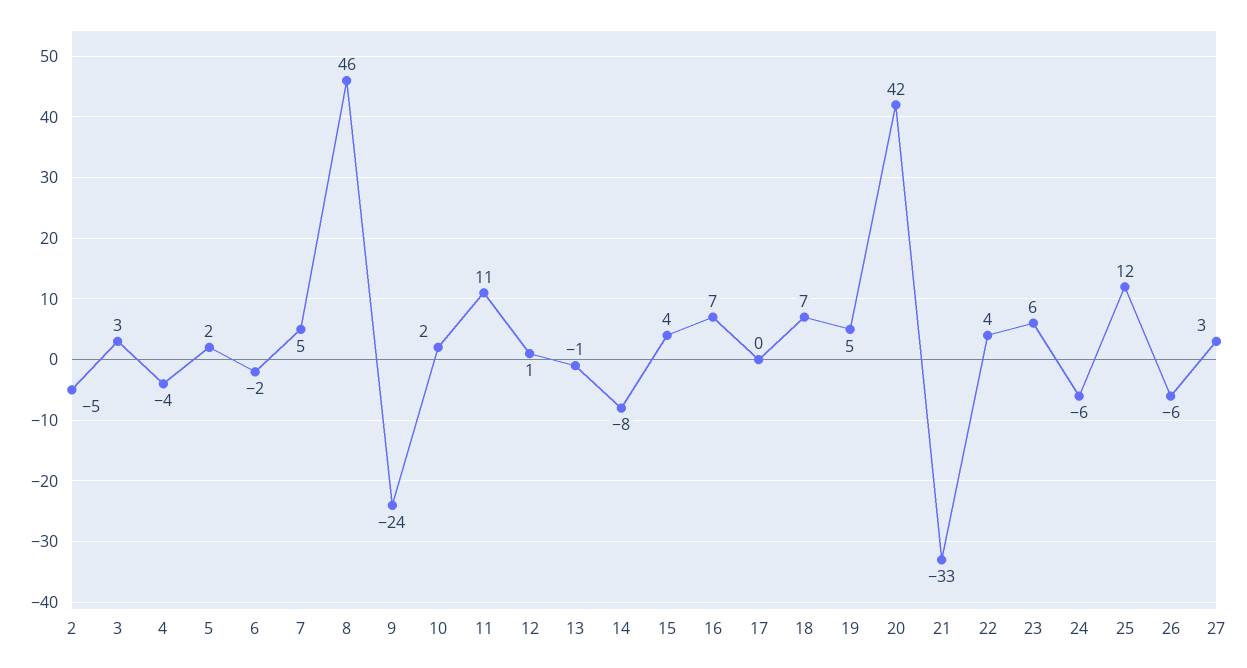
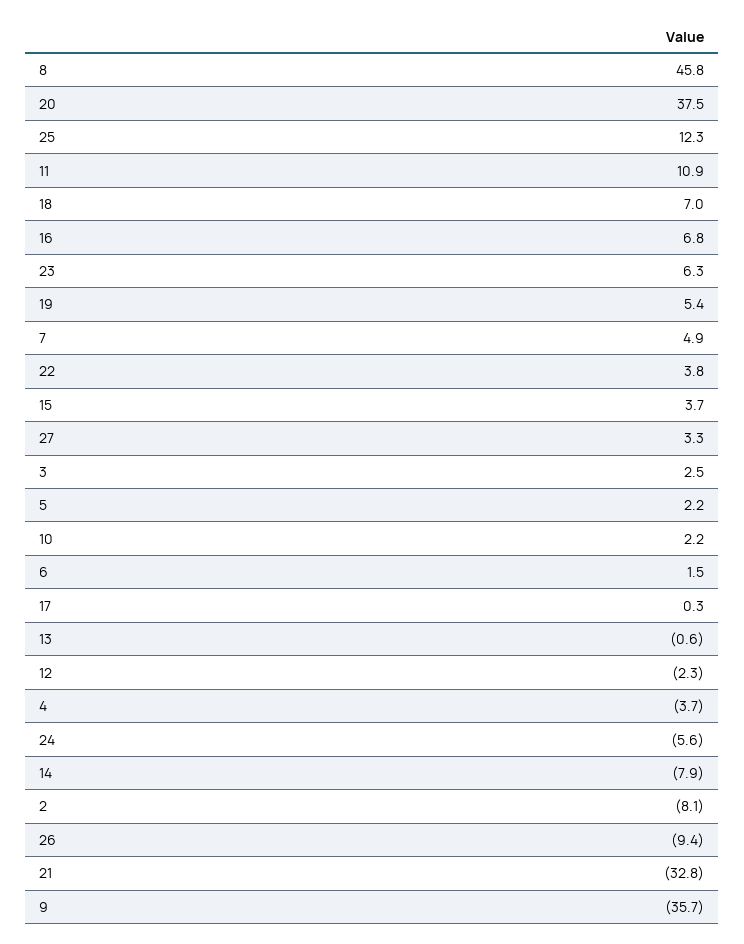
2: -5 -> -8.1
6: -2 -> 1.5
9: -24 -> -35.7
12: 1 -> -2.3
20: 42 -> 37.5
26: -6 -> -9.4

